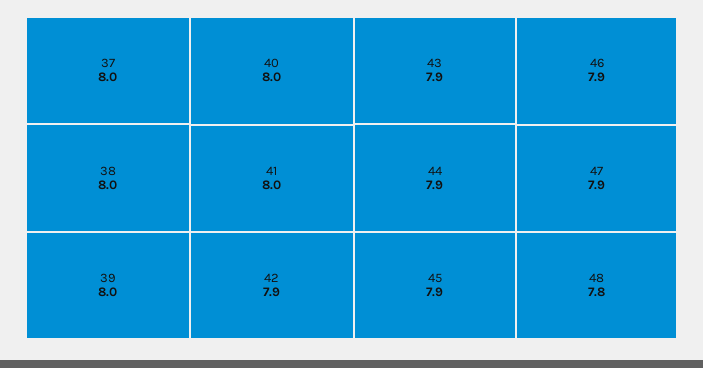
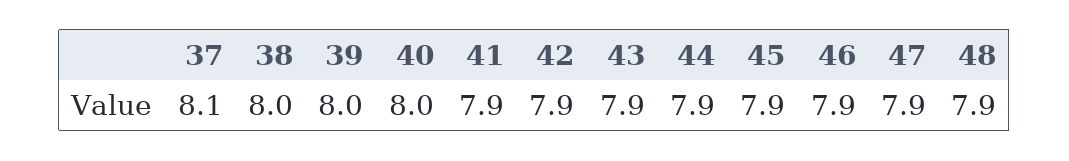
37: 8 -> 8.1
41: 8 -> 7.9
48: 7.8 -> 7.9

